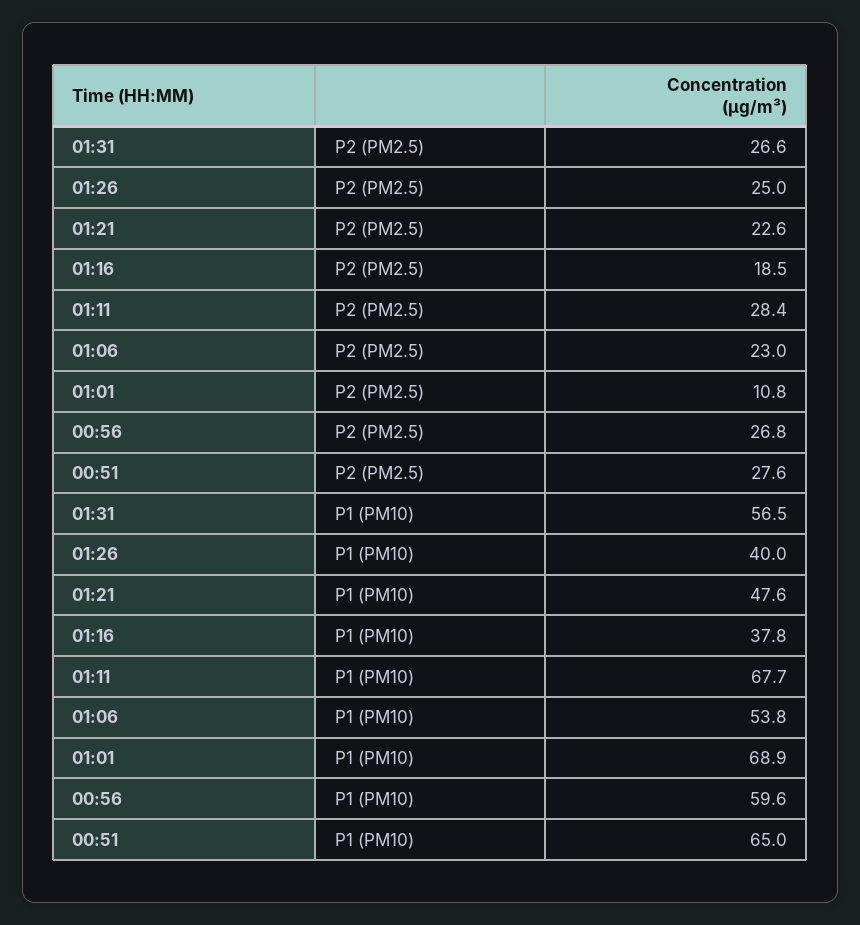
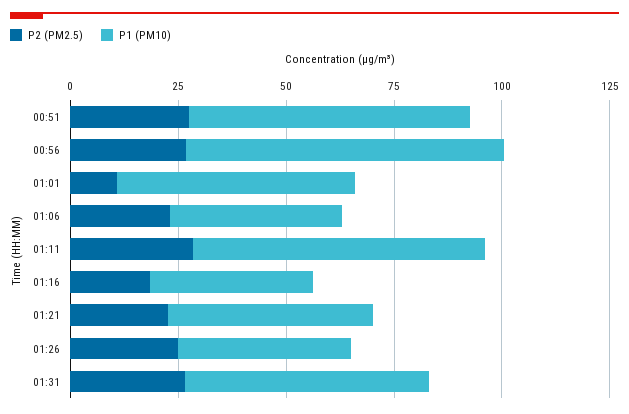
P1 (PM10), 01:06: 53.8 -> 40
P1 (PM10), 01:01: 68.9 -> 55
P1 (PM10), 00:56: 59.6 -> 75

